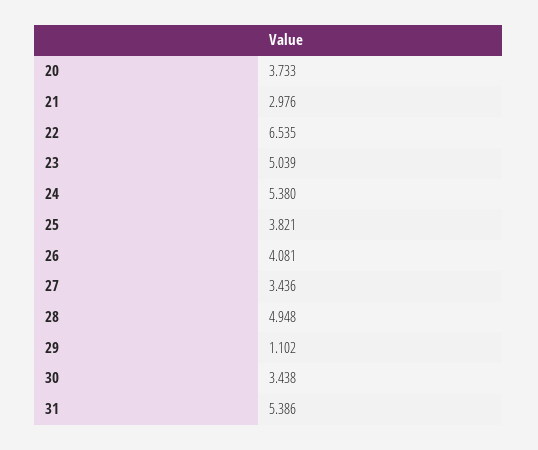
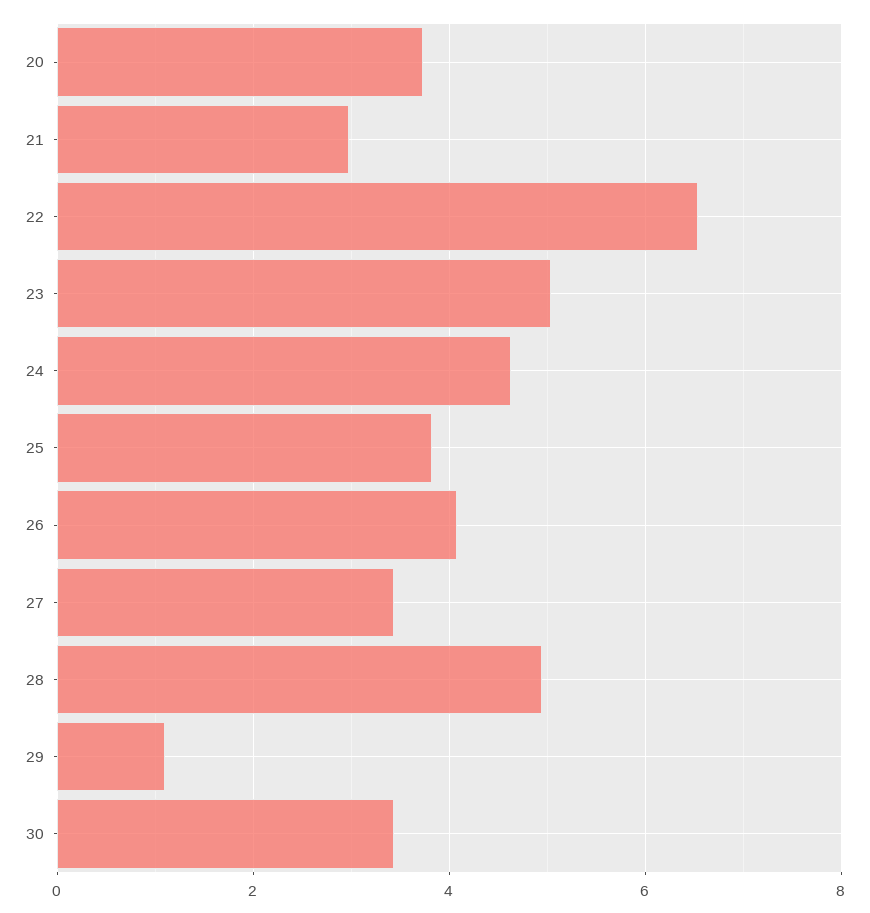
24: 5.38 -> 4.6
31: 5.386 -> none

